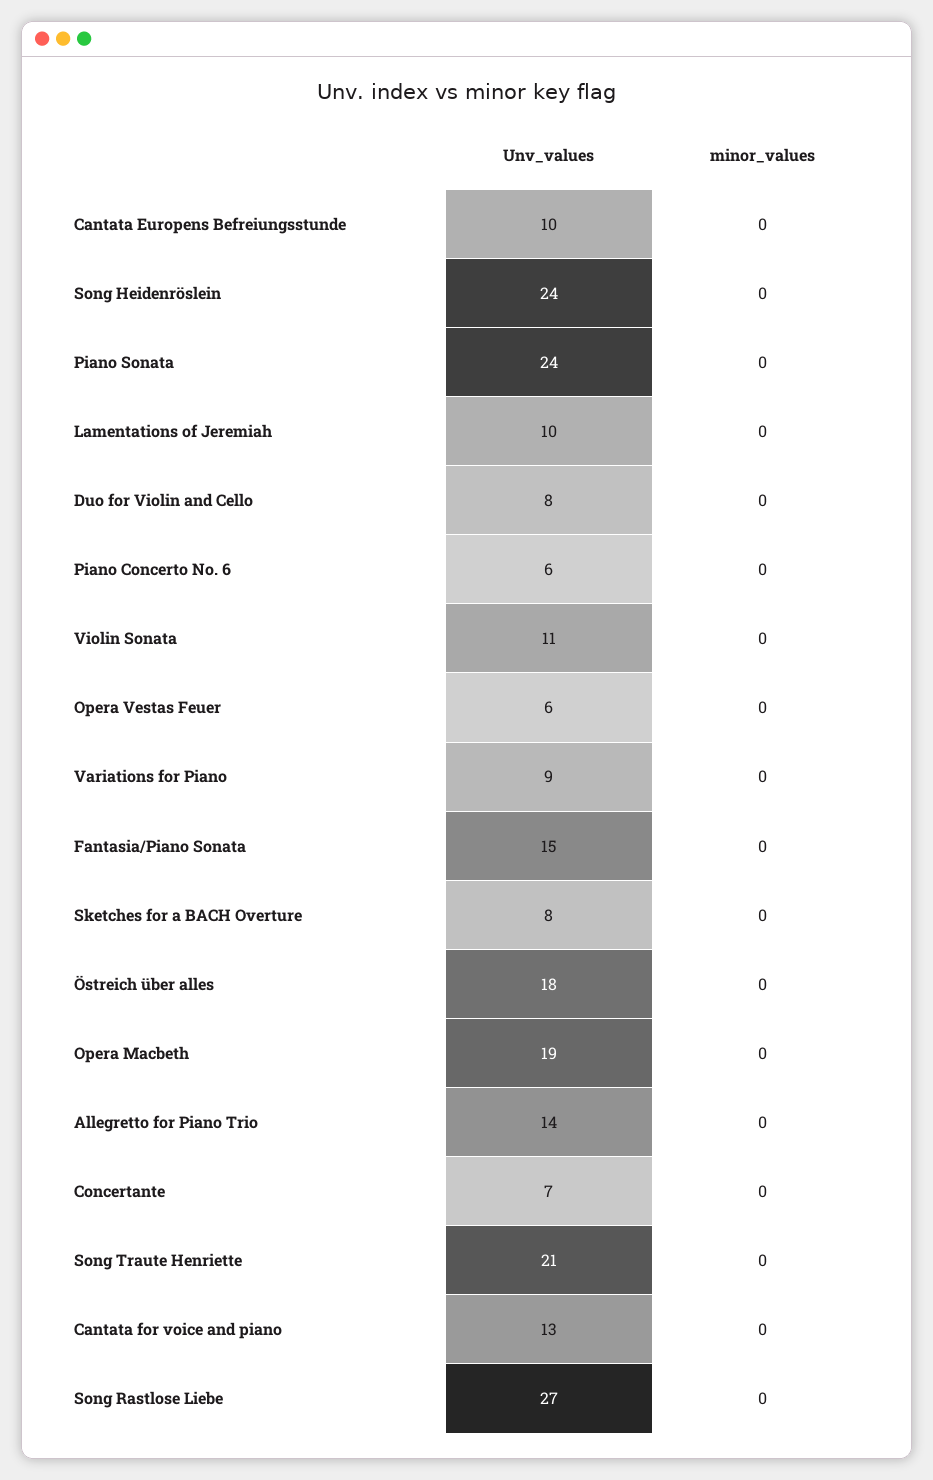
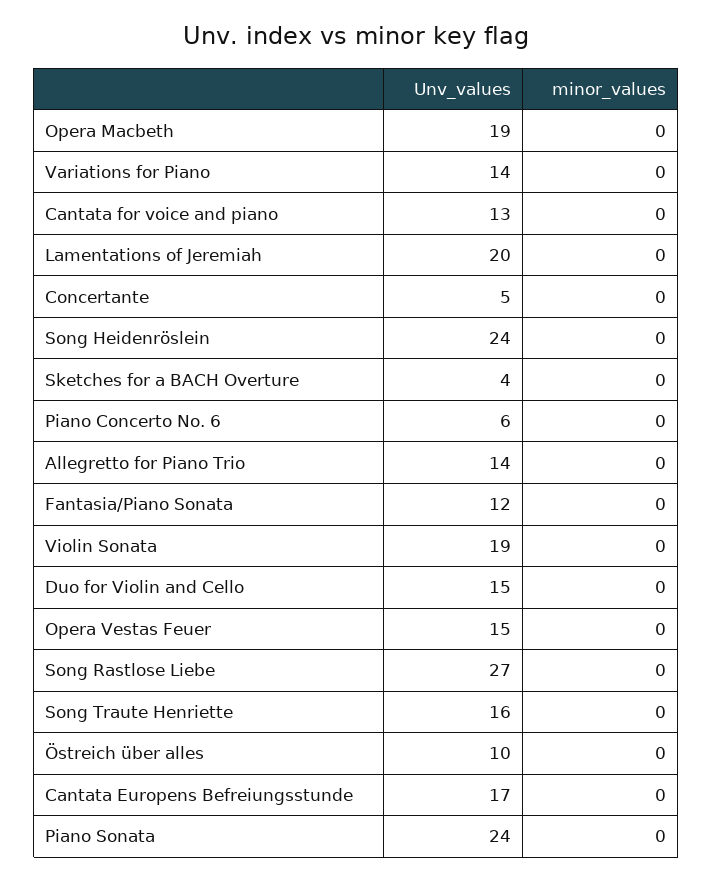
Unv_values, Cantata Europens Befreiungsstunde: 10 -> 17
Unv_values, Lamentations of Jeremiah: 10 -> 20
Unv_values, Duo for Violin and Cello: 8 -> 15
Unv_values, Violin Sonata: 11 -> 19
Unv_values, Opera Vestas Feuer: 6 -> 15
Unv_values, Variations for Piano: 9 -> 14
Unv_values, Fantasia/Piano Sonata: 15 -> 12
Unv_values, Sketches for a BACH Overture: 8 -> 4
Unv_values, Östreich über alles: 18 -> 10
Unv_values, Concertante: 7 -> 5
Unv_values, Song Traute Henriette: 21 -> 16

